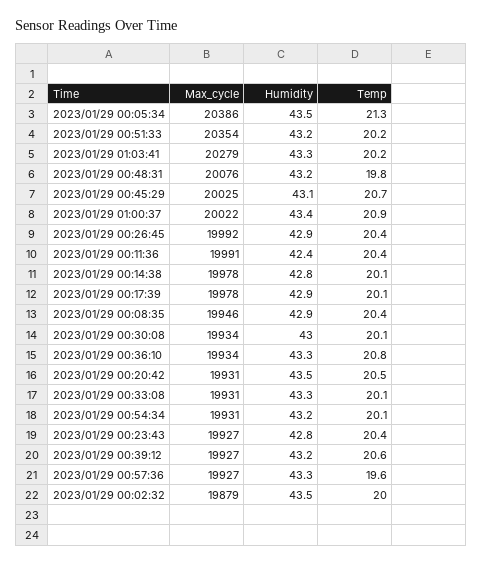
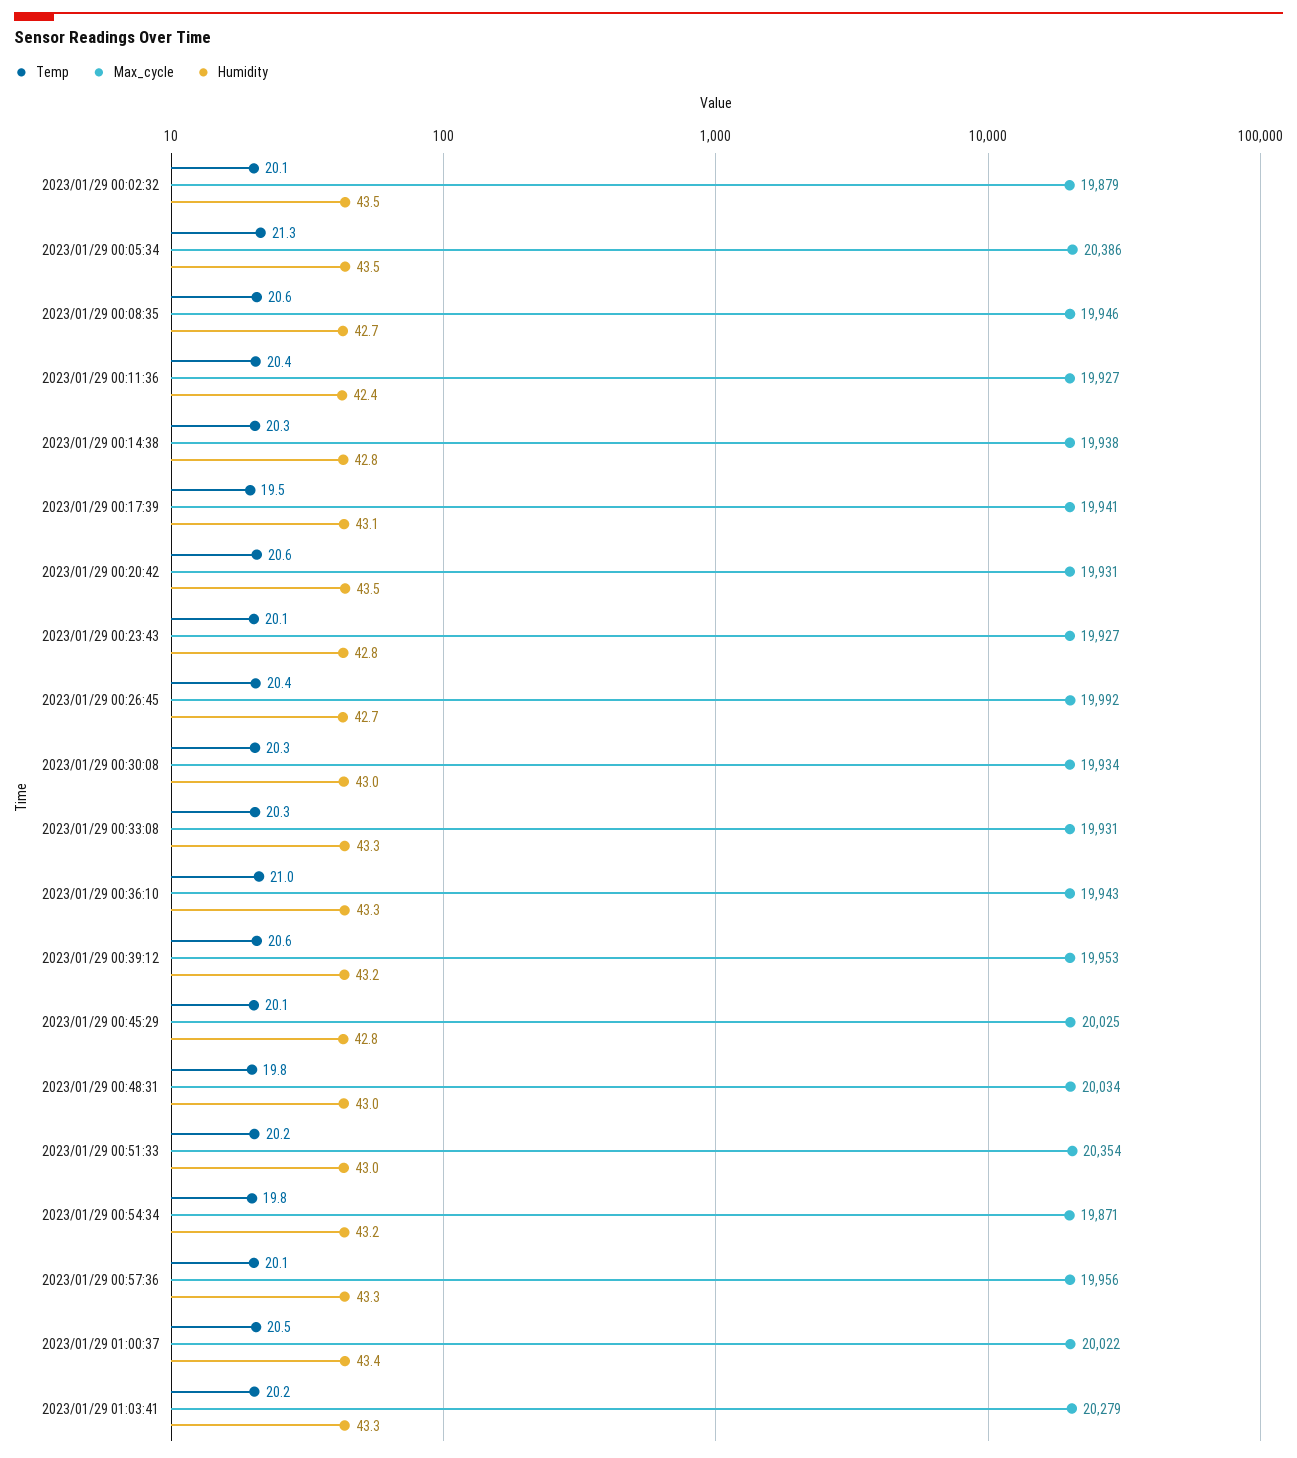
Humidity, 2023/01/29 00:51:33: 43.2 -> 43
Max_cycle, 2023/01/29 00:48:31: 20076 -> 20034
Humidity, 2023/01/29 00:48:31: 43.2 -> 43
Humidity, 2023/01/29 00:45:29: 43.1 -> 42.8
Temp, 2023/01/29 00:45:29: 20.7 -> 20.1
Temp, 2023/01/29 01:00:37: 20.9 -> 20.5
Humidity, 2023/01/29 00:26:45: 42.9 -> 42.7
Max_cycle, 2023/01/29 00:11:36: 19991 -> 19927
Max_cycle, 2023/01/29 00:14:38: 19978 -> 19938
Temp, 2023/01/29 00:14:38: 20.1 -> 20.3
Max_cycle, 2023/01/29 00:17:39: 19978 -> 19941
Humidity, 2023/01/29 00:17:39: 42.9 -> 43.1
Temp, 2023/01/29 00:17:39: 20.1 -> 19.5
Humidity, 2023/01/29 00:08:35: 42.9 -> 42.7
Temp, 2023/01/29 00:08:35: 20.4 -> 20.6
Temp, 2023/01/29 00:30:08: 20.1 -> 20.3
Max_cycle, 2023/01/29 00:36:10: 19934 -> 19943
Temp, 2023/01/29 00:36:10: 20.8 -> 21
Temp, 2023/01/29 00:20:42: 20.5 -> 20.6
Temp, 2023/01/29 00:33:08: 20.1 -> 20.3
Max_cycle, 2023/01/29 00:54:34: 19931 -> 19871
Temp, 2023/01/29 00:54:34: 20.1 -> 19.8
Temp, 2023/01/29 00:23:43: 20.4 -> 20.1
Max_cycle, 2023/01/29 00:39:12: 19927 -> 19953
Max_cycle, 2023/01/29 00:57:36: 19927 -> 19956
Temp, 2023/01/29 00:57:36: 19.6 -> 20.1
Temp, 2023/01/29 00:02:32: 20 -> 20.1

